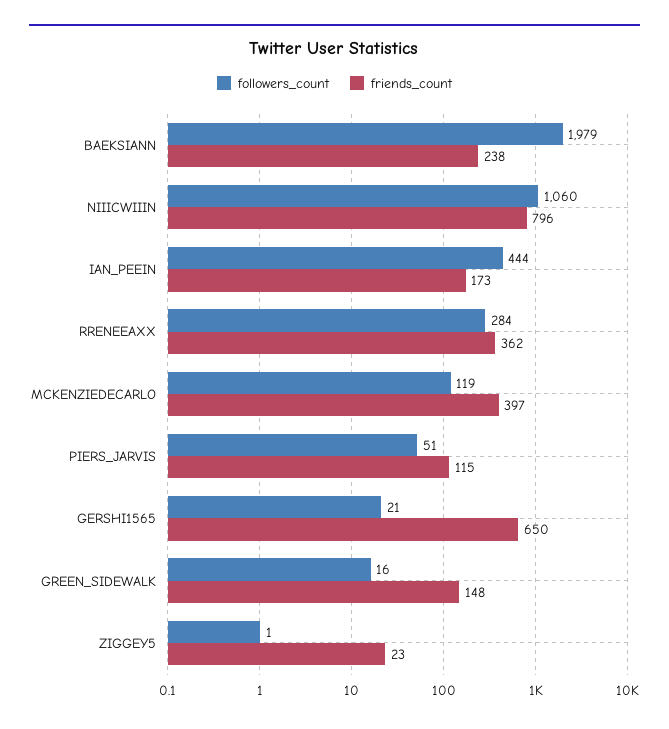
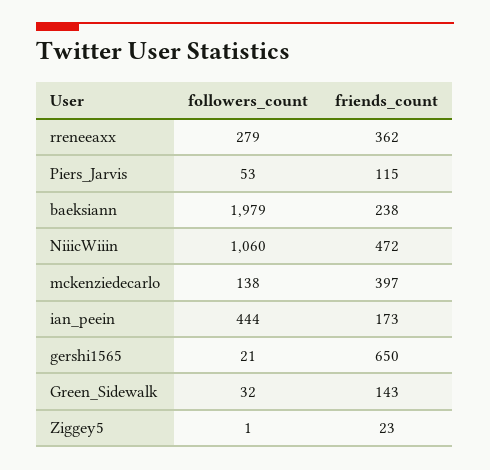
friends_count, NIIICWIIIN: 796 -> 472
followers_count, RRENEEAXX: 284 -> 279
followers_count, MCKENZIEDECARLO: 119 -> 138
followers_count, PIERS_JARVIS: 51 -> 53
followers_count, GREEN_SIDEWALK: 16 -> 32
friends_count, GREEN_SIDEWALK: 148 -> 143

